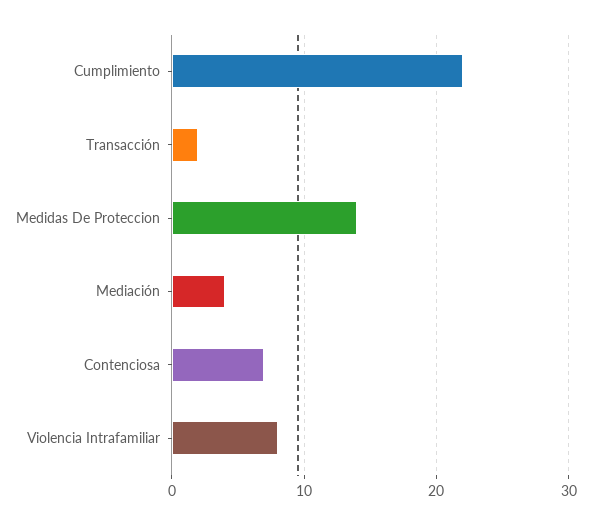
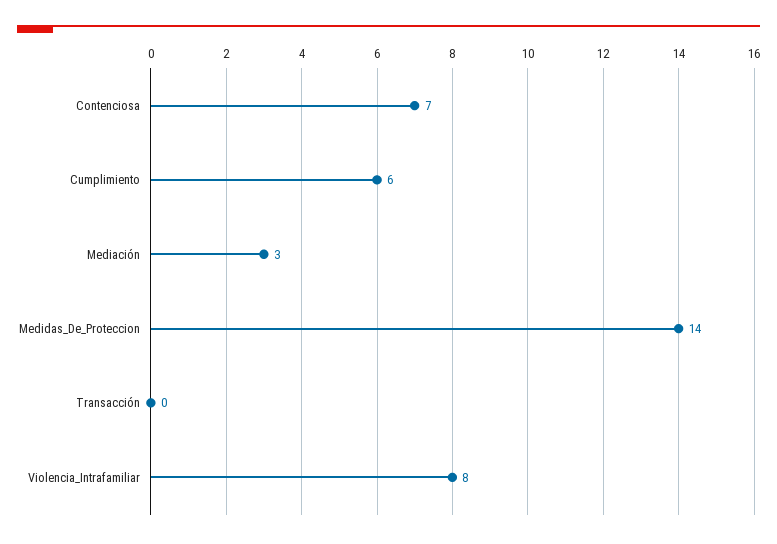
Cumplimiento: 22 -> 6
Transacción: 2 -> 0
Mediación: 4 -> 3

